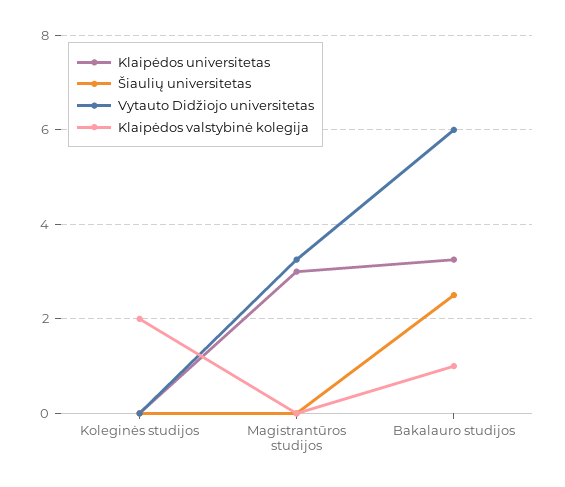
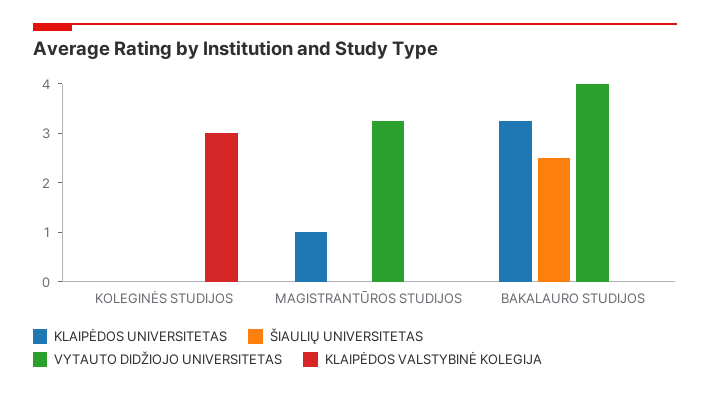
Klaipėdos valstybinė kolegija, Koleginės studijos: 2 -> 3
Klaipėdos universitetas, Magistrantūros studijos: 3 -> 1
Vytauto Didžiojo universitetas, Bakalauro studijos: 6 -> 4
Klaipėdos valstybinė kolegija, Bakalauro studijos: 1 -> 0

